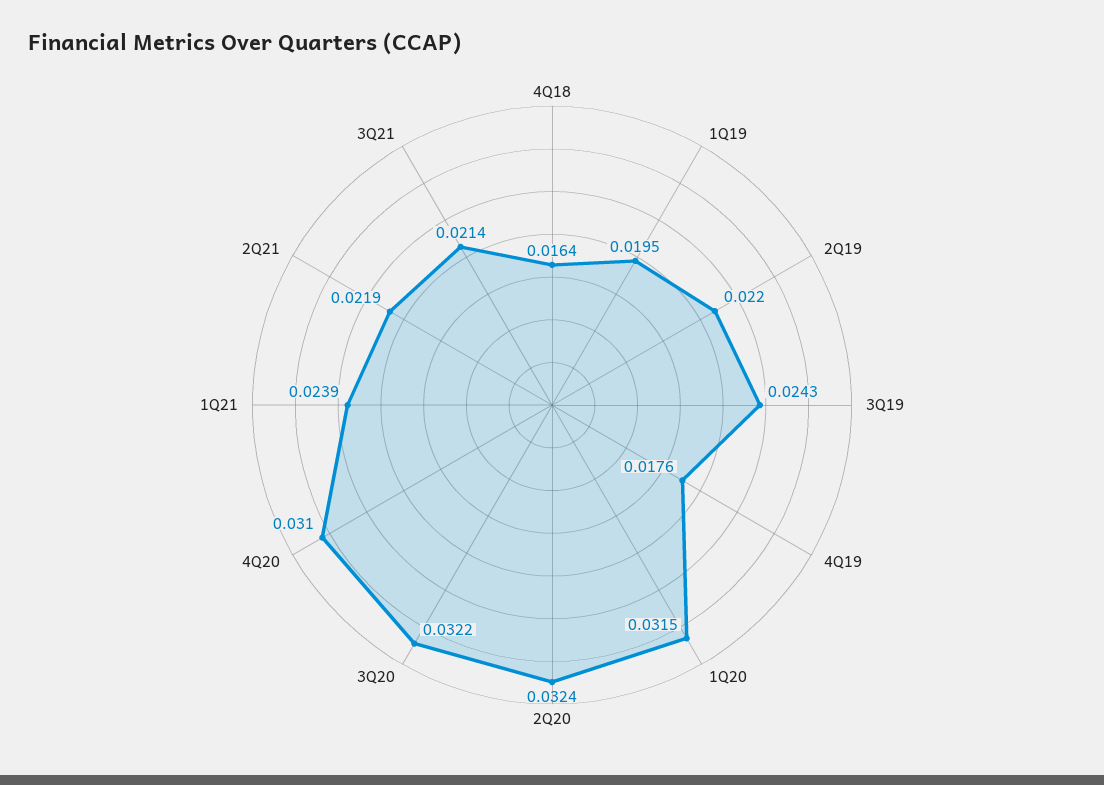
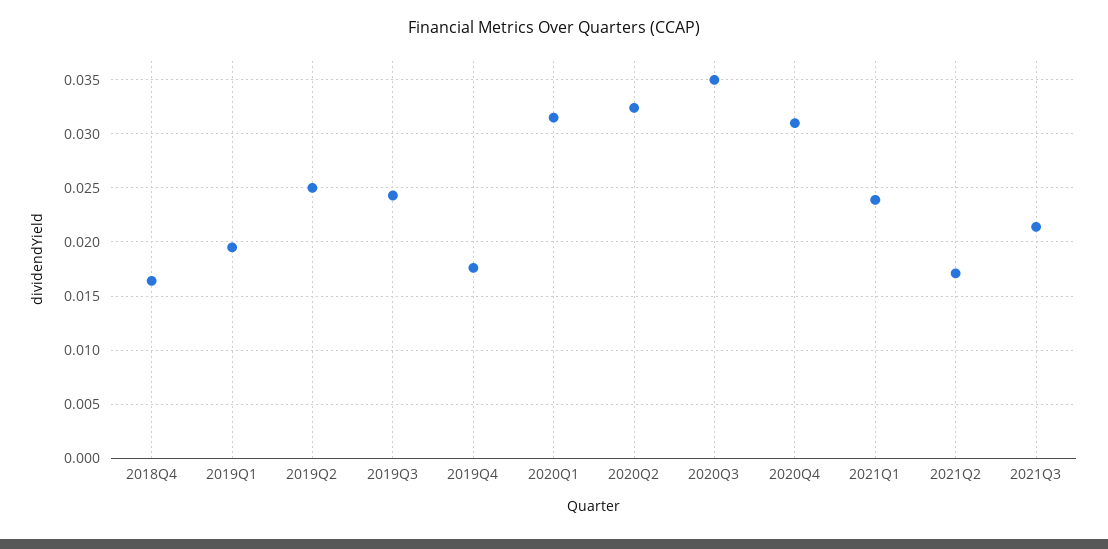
2Q19: 0.022 -> 0.025
3Q20: 0.0322 -> 0.035
2Q21: 0.0219 -> 0.017

